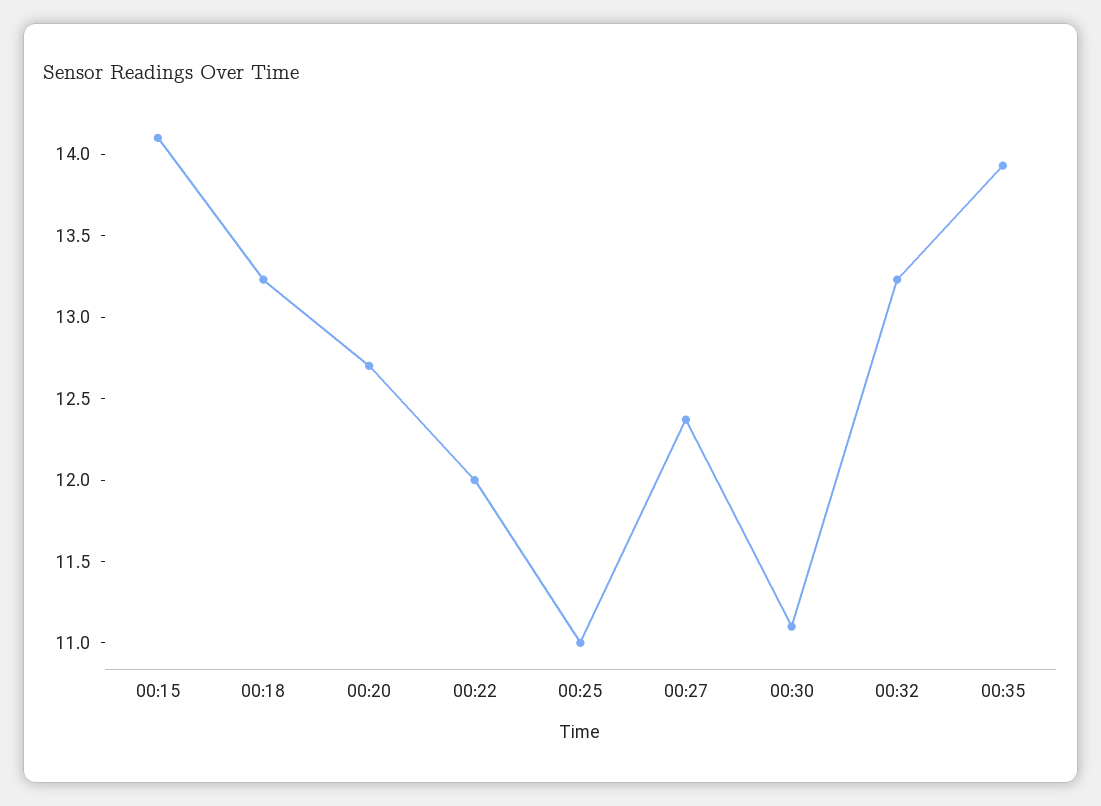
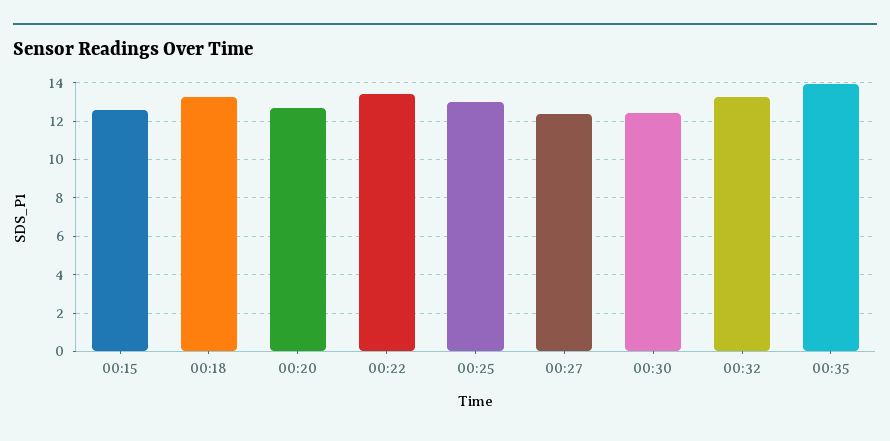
00:15: 14.1 -> 12.5
00:22: 12 -> 13.5
00:25: 11 -> 13
00:30: 11.1 -> 12.5

